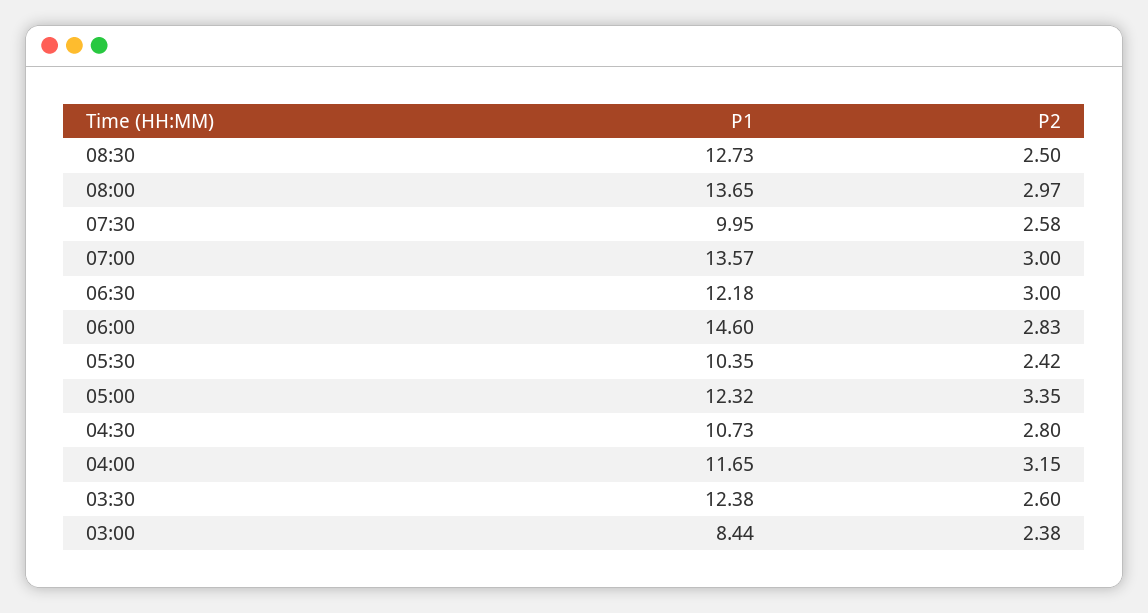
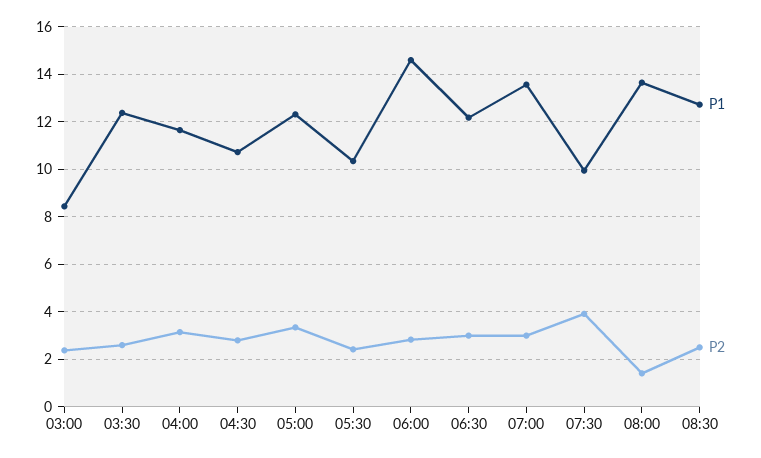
P2, 08:00: 2.97 -> 1.5
P2, 07:30: 2.58 -> 4

